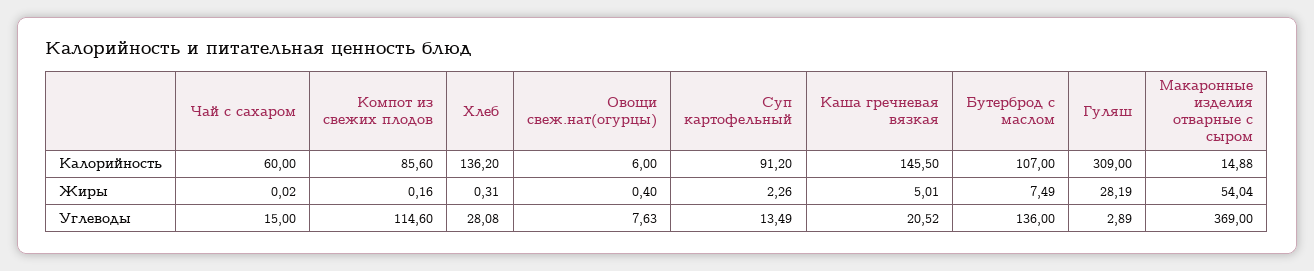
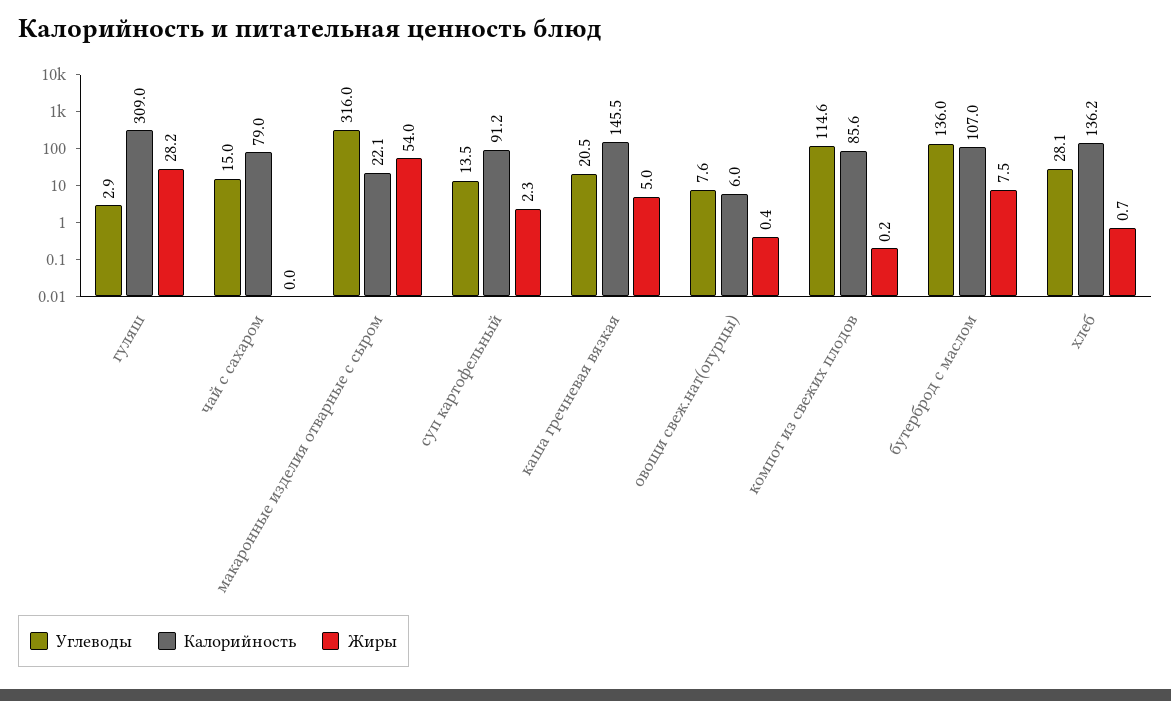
Калорийность, Чай с сахаром: 60 -> 79
Калорийность, Макаронные изделия отварные с сыром: 14.88 -> 22.1
Жиры, Хлеб: 0.31 -> 0.7
Углеводы, Макаронные изделия отварные с сыром: 369 -> 316

